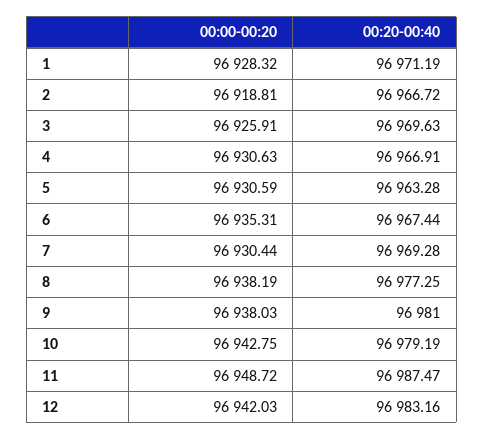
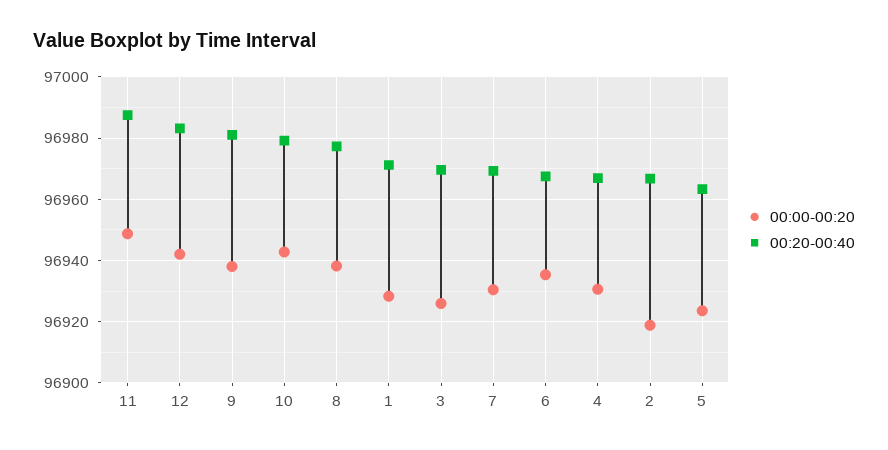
00:00-00:20, 5: 96930.59 -> 96924

